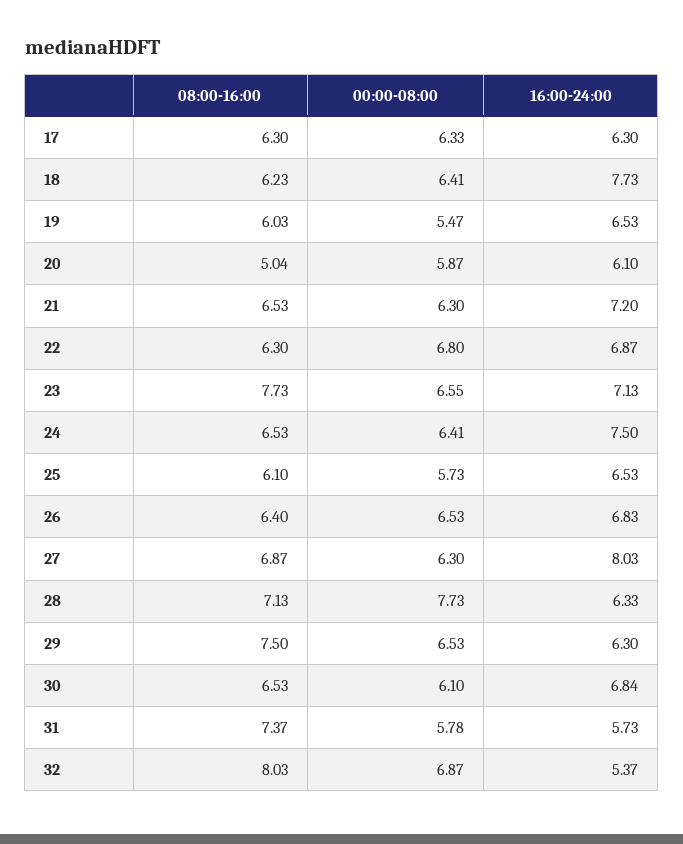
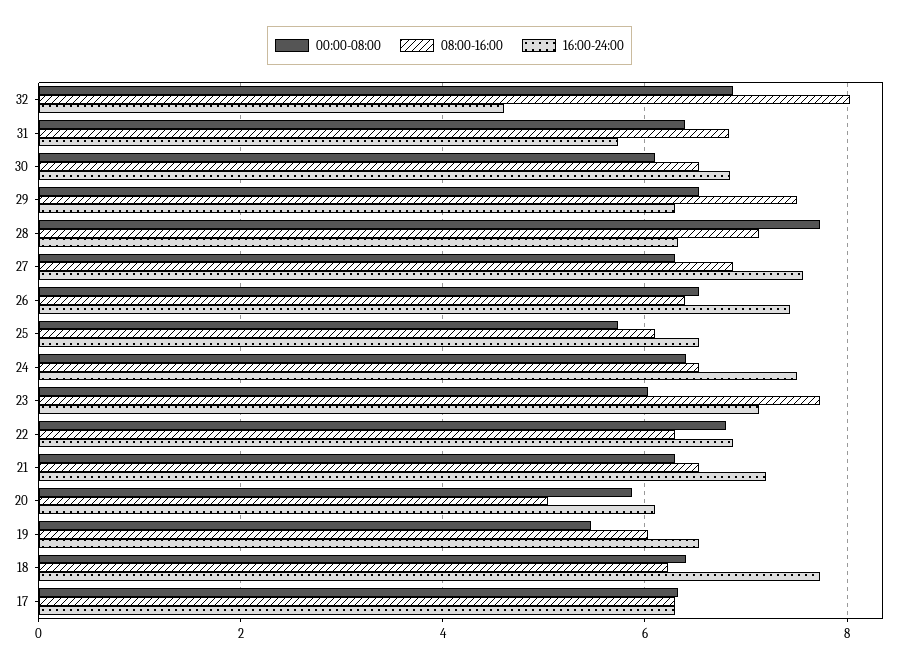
00:00-08:00, 23: 6.55 -> 6
16:00-24:00, 26: 6.83 -> 7.4
16:00-24:00, 27: 8.03 -> 7.6
08:00-16:00, 31: 7.37 -> 6.8
00:00-08:00, 31: 5.78 -> 6.4
16:00-24:00, 32: 5.37 -> 4.6

